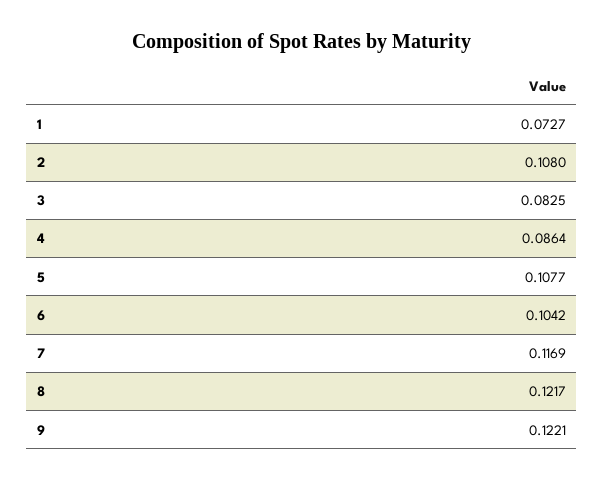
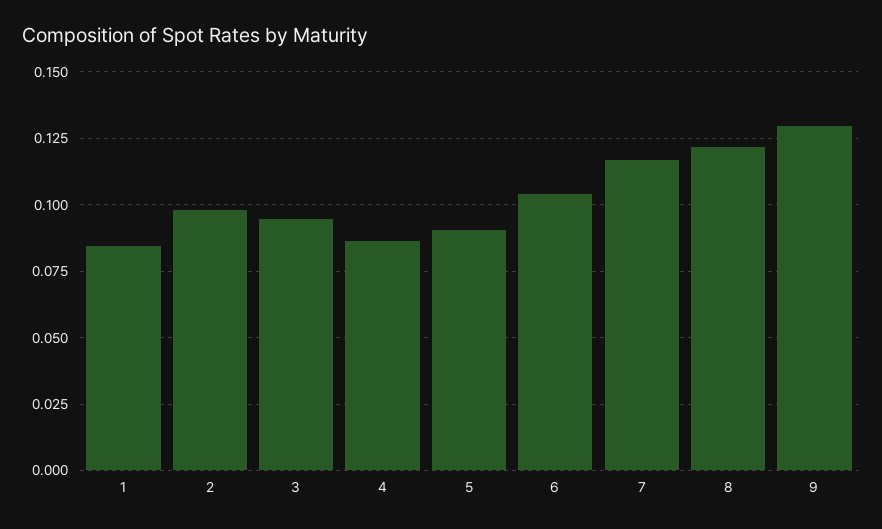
1: 0.0727 -> 0.085
2: 0.108 -> 0.0975
3: 0.0825 -> 0.095
5: 0.1077 -> 0.09
9: 0.1221 -> 0.13

